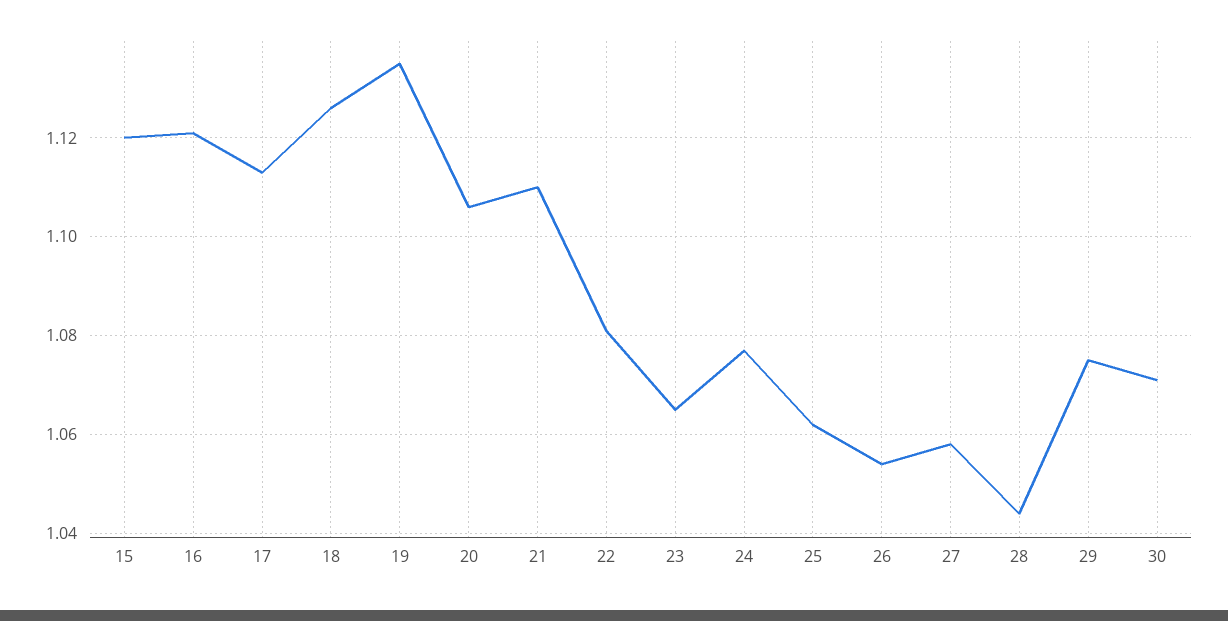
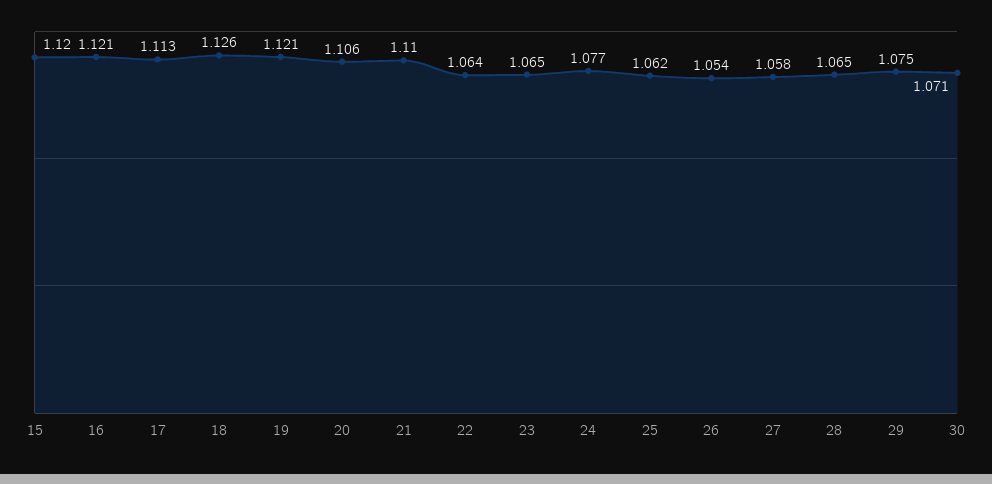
19: 1.135 -> 1.121
22: 1.08 -> 1.064
28: 1.045 -> 1.065

